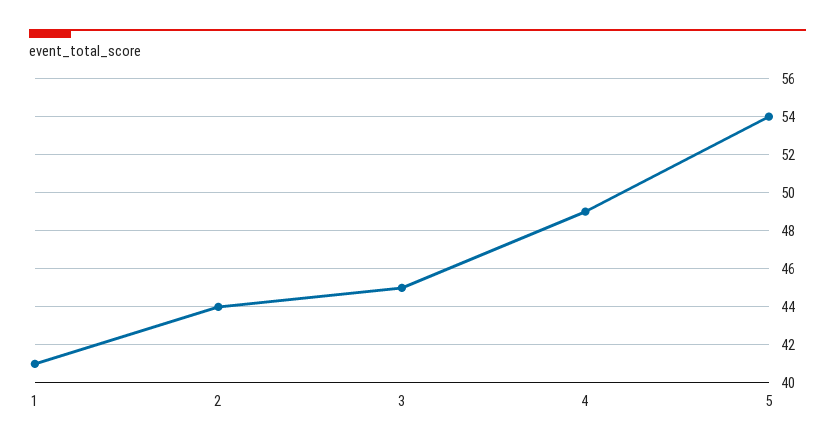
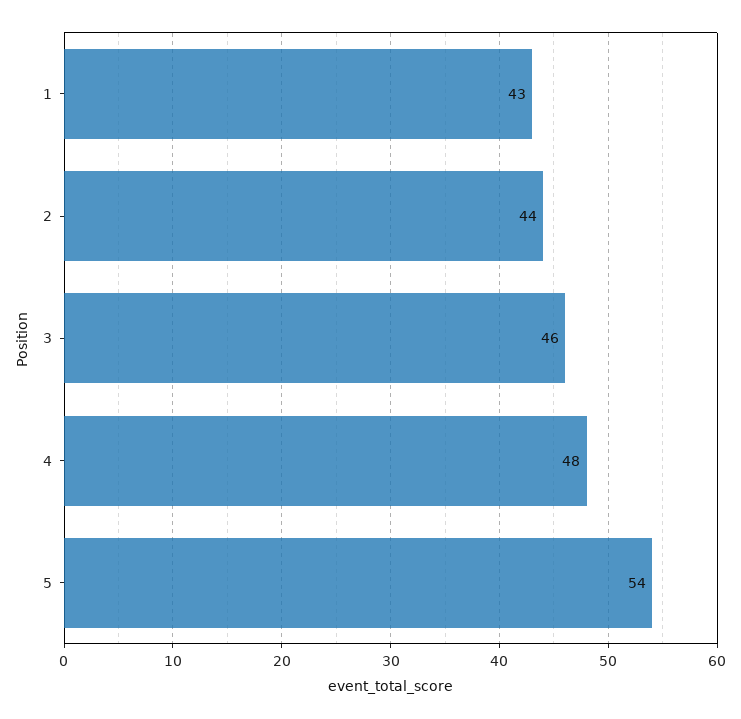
1: 41 -> 43
3: 45 -> 46
4: 49 -> 48

